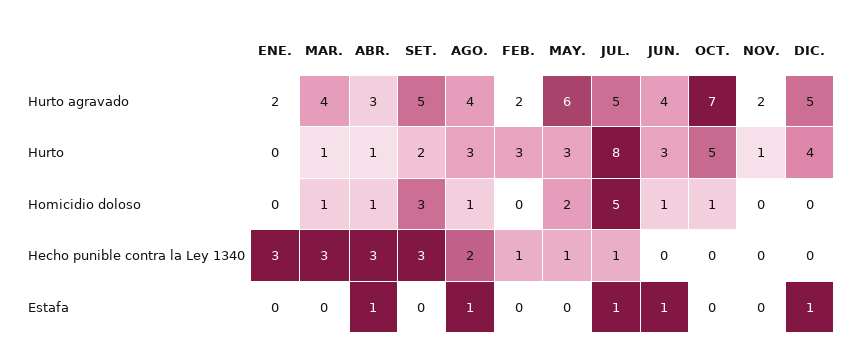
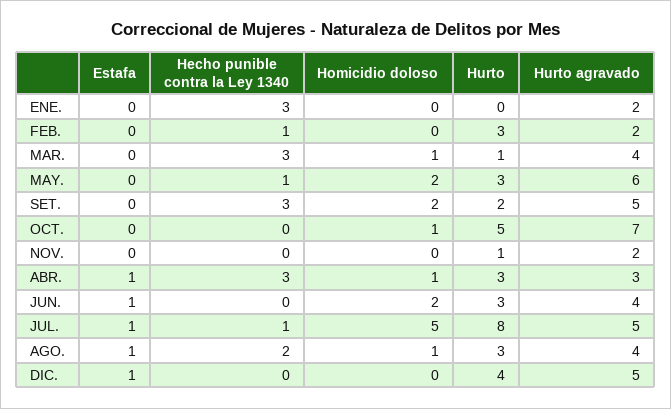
ABR., Hurto: 1 -> 3
SET., Homicidio doloso: 3 -> 2
JUN., Homicidio doloso: 1 -> 2

